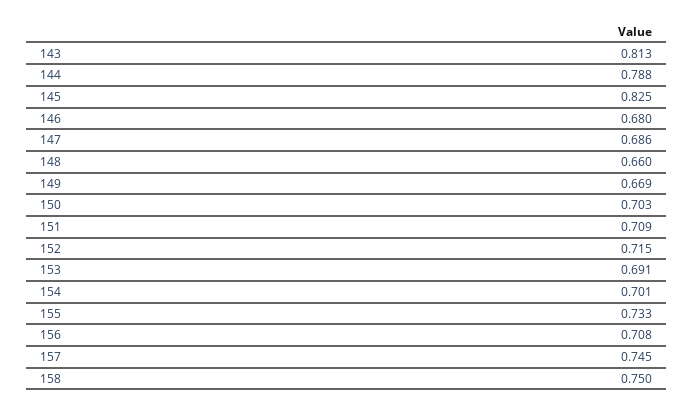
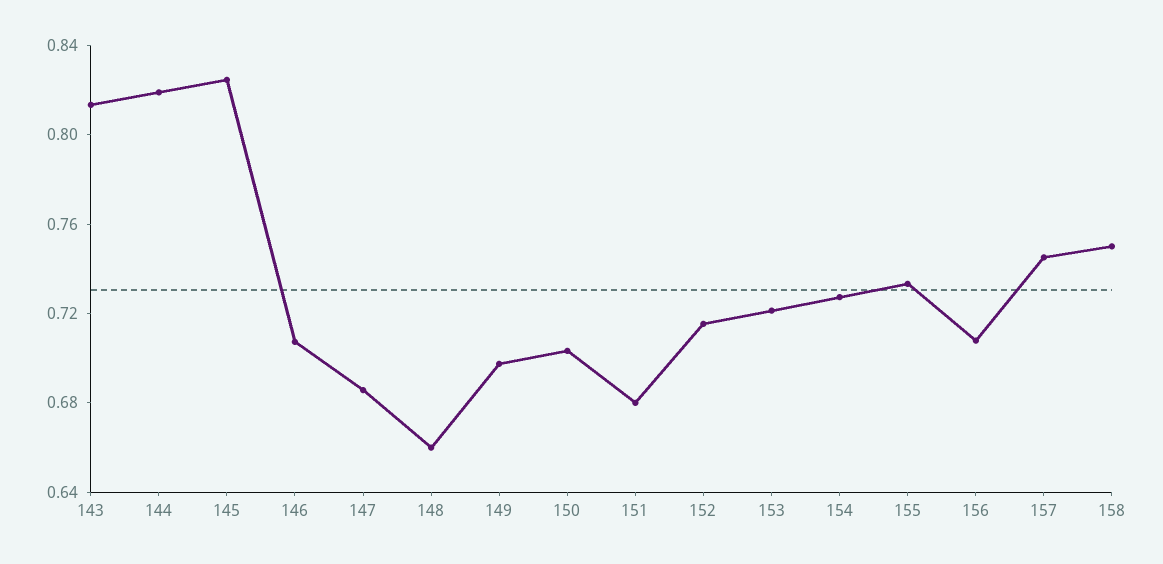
144: 0.788 -> 0.82
146: 0.68 -> 0.71
149: 0.669 -> 0.7
151: 0.709 -> 0.68
153: 0.691 -> 0.72
154: 0.701 -> 0.73

